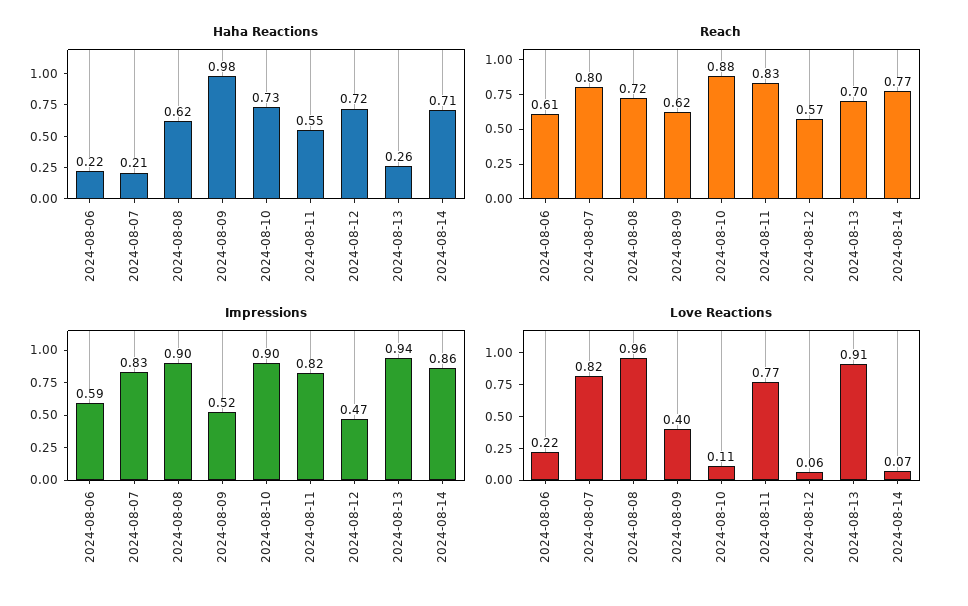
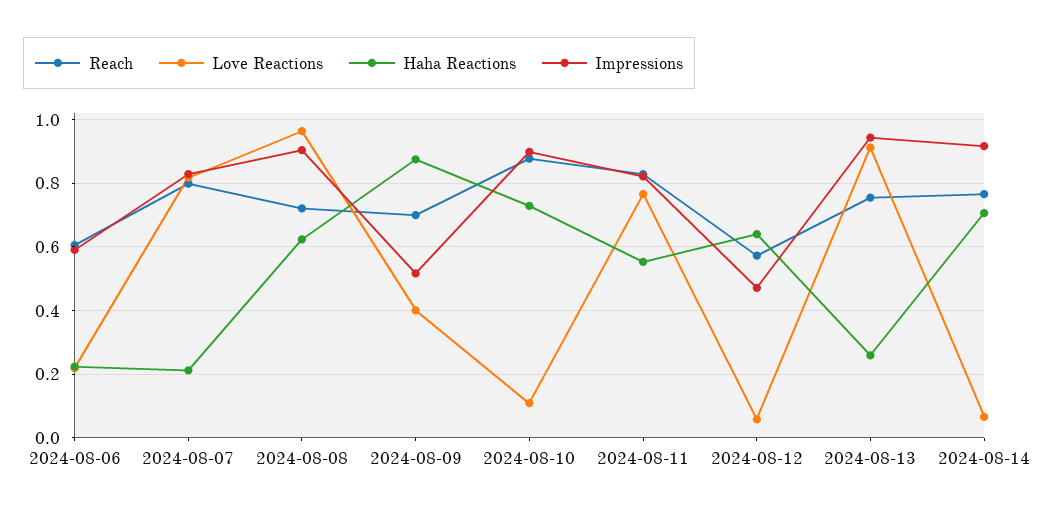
Haha Reactions, 2024-08-09: 0.98 -> 0.88
Haha Reactions, 2024-08-12: 0.72 -> 0.64
Reach, 2024-08-09: 0.62 -> 0.7
Reach, 2024-08-13: 0.7 -> 0.76
Impressions, 2024-08-14: 0.86 -> 0.92

